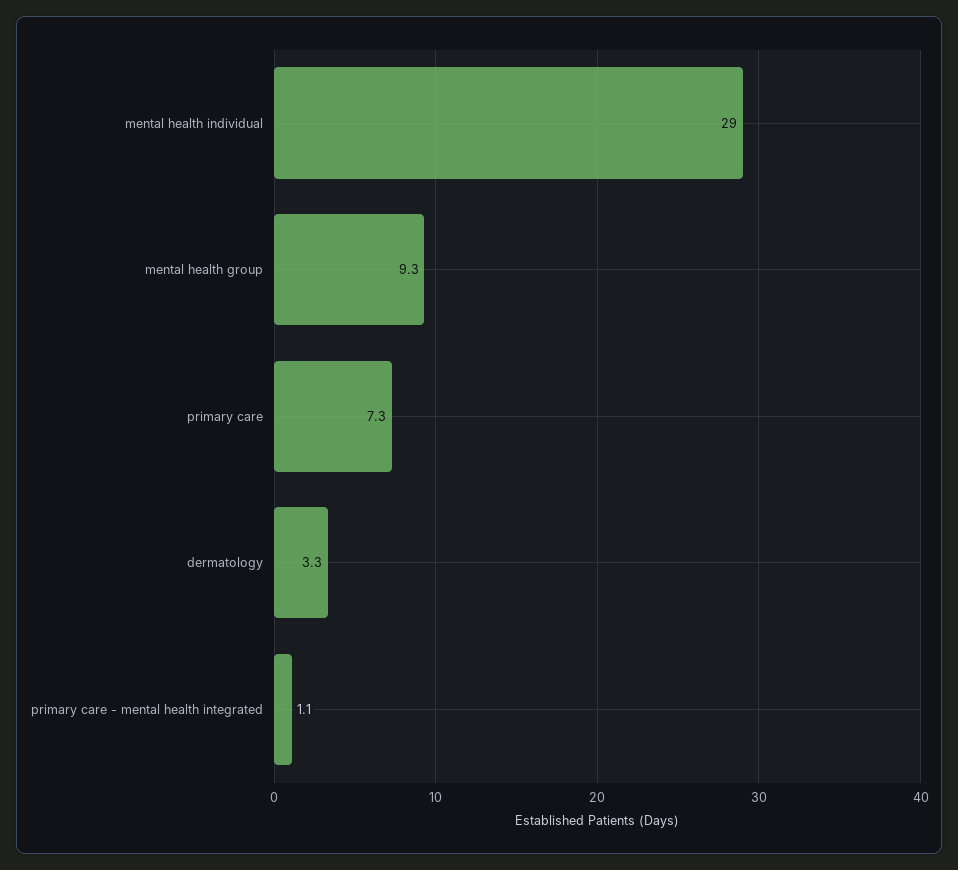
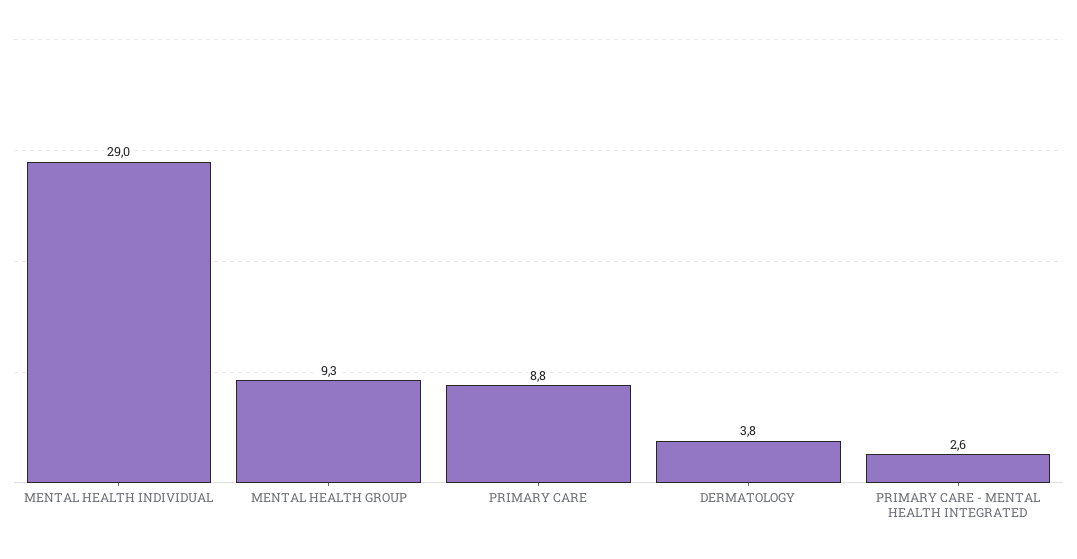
primary care: 7.3 -> 8.8
dermatology: 3.3 -> 3.8
primary care - mental health integrated: 1.1 -> 2.6

